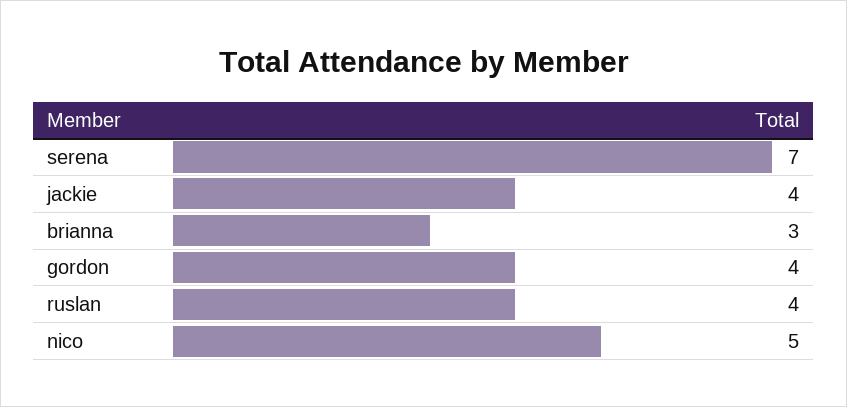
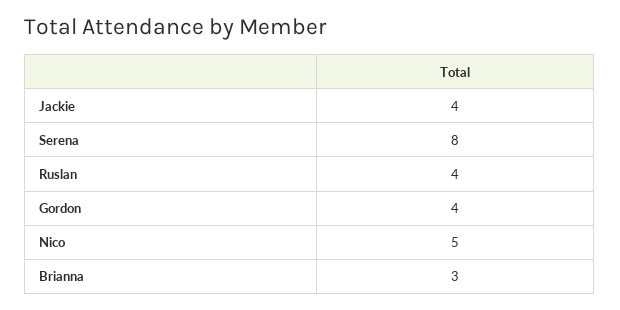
serena: 7 -> 8

